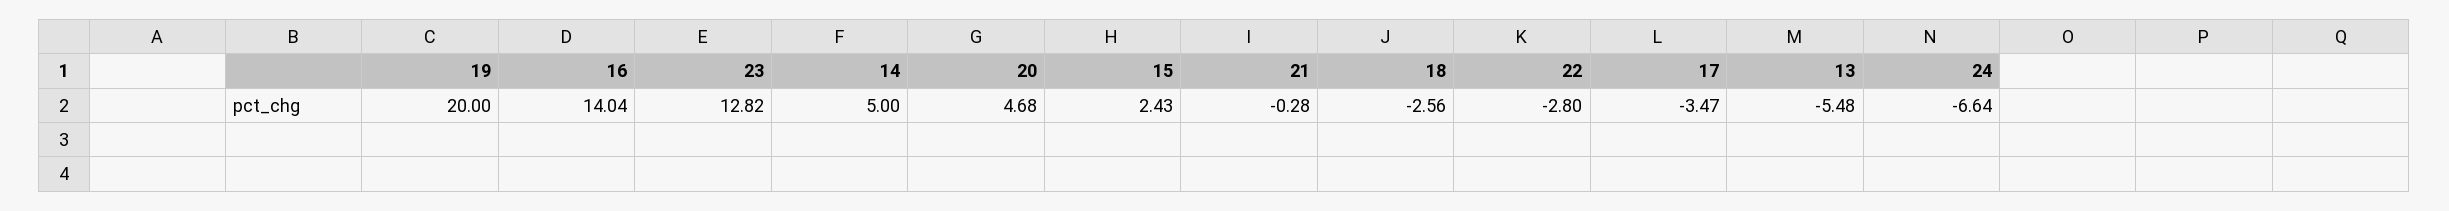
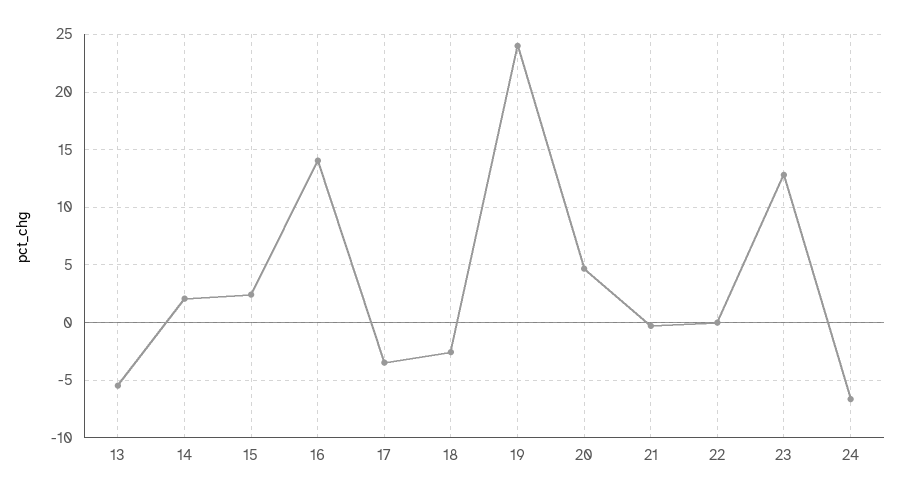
19: 20 -> 24
14: 5 -> 2
22: -2.8 -> 0

